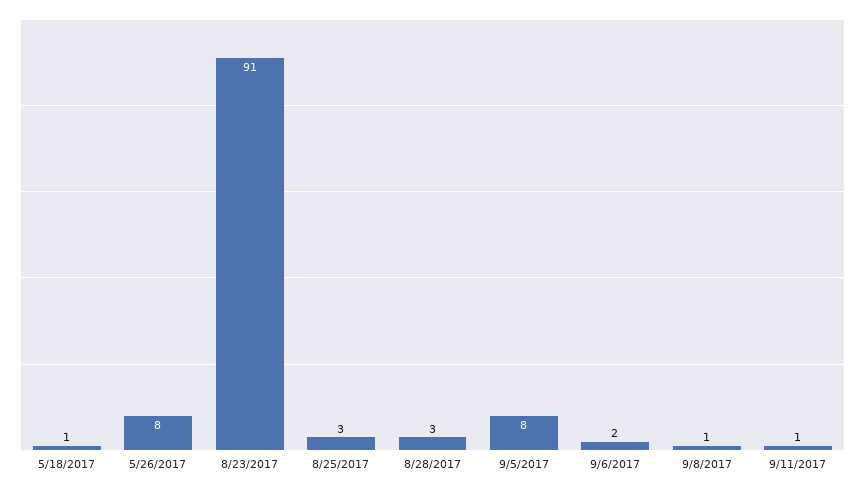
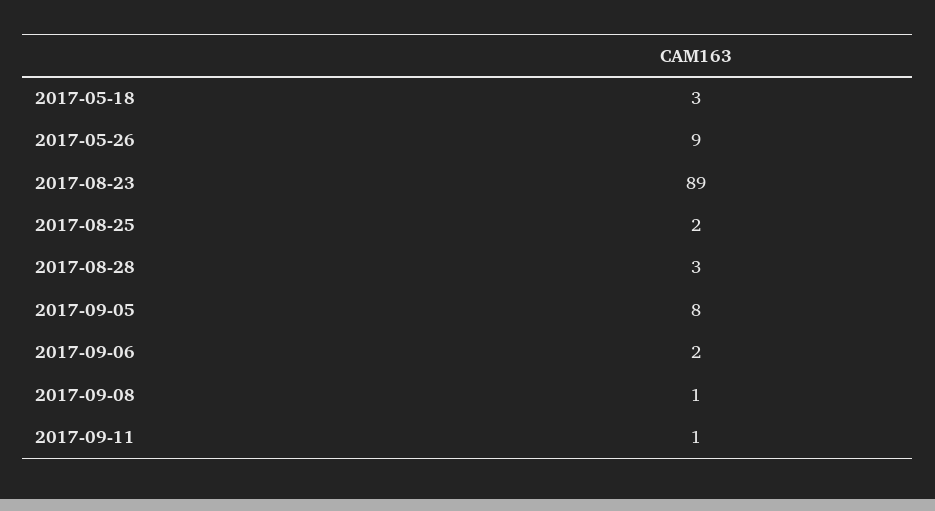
5/18/2017: 1 -> 3
5/26/2017: 8 -> 9
8/23/2017: 91 -> 89
8/25/2017: 3 -> 2

